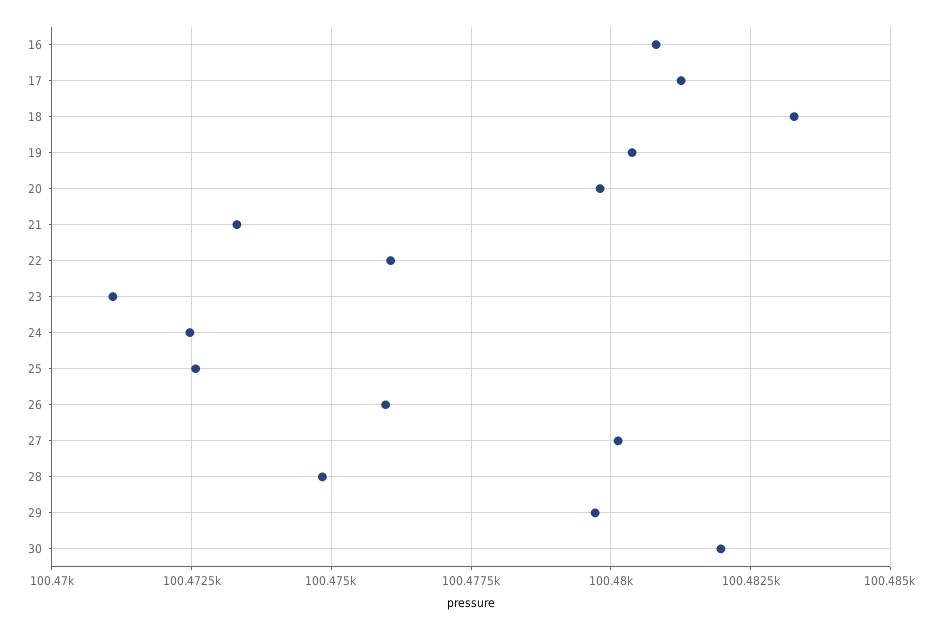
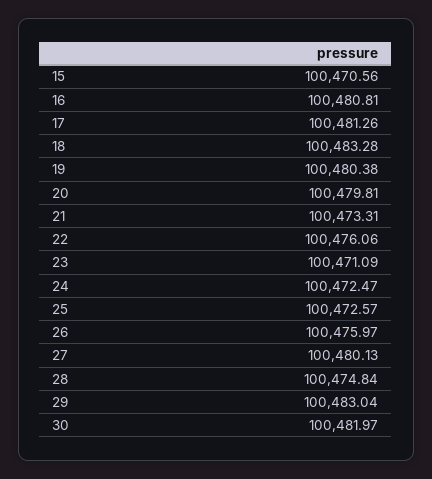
29: 100479.75 -> 100483.04
15: none -> 100470.56

